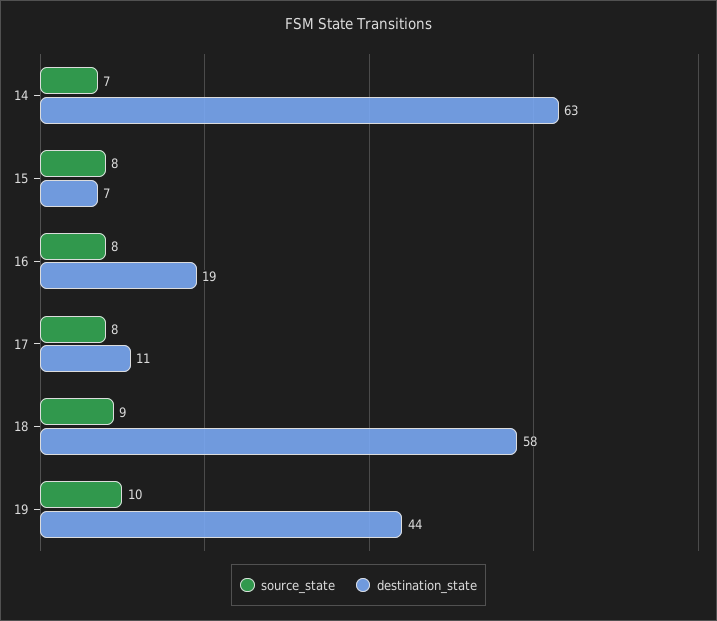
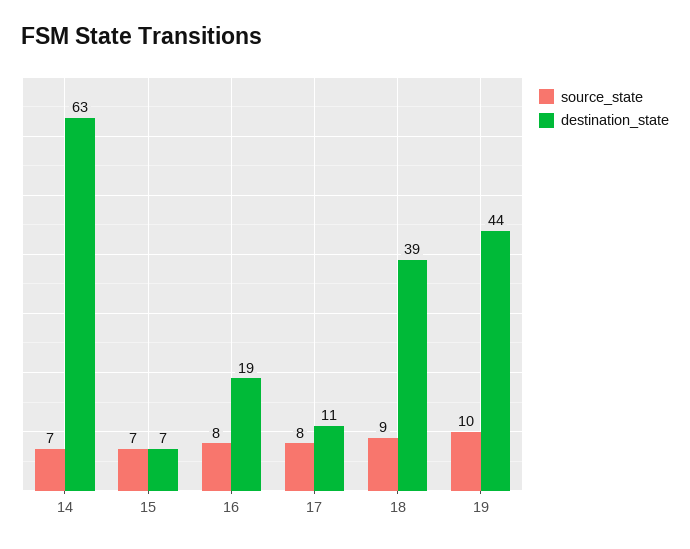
source_state, 15: 8 -> 7
destination_state, 18: 58 -> 39

